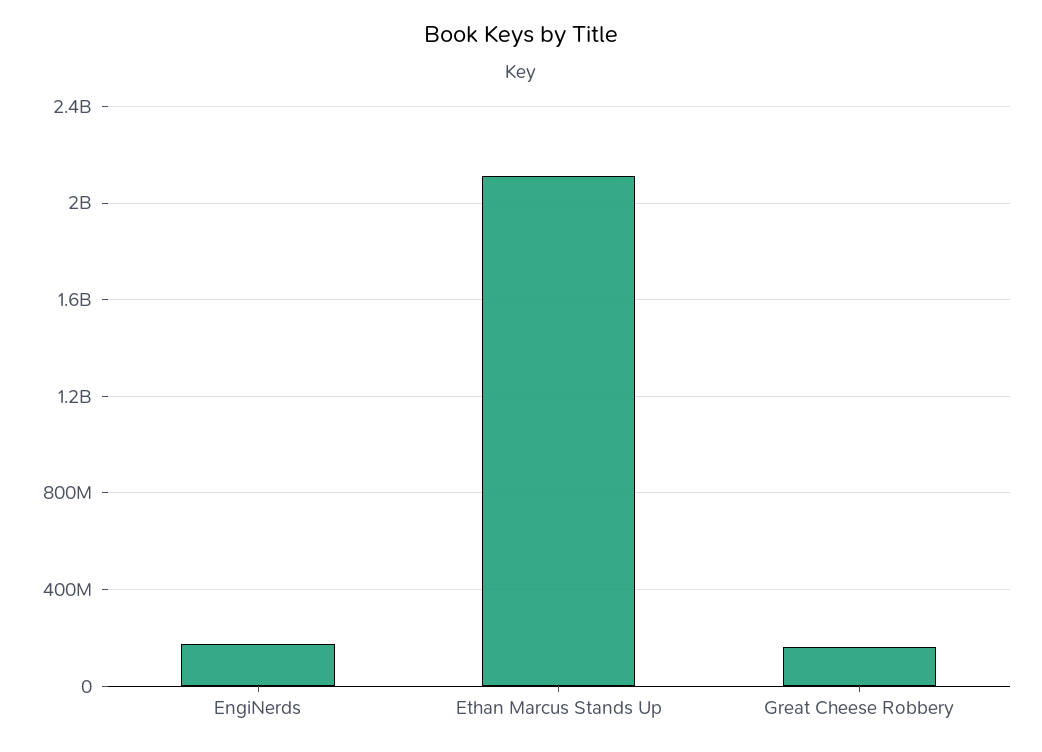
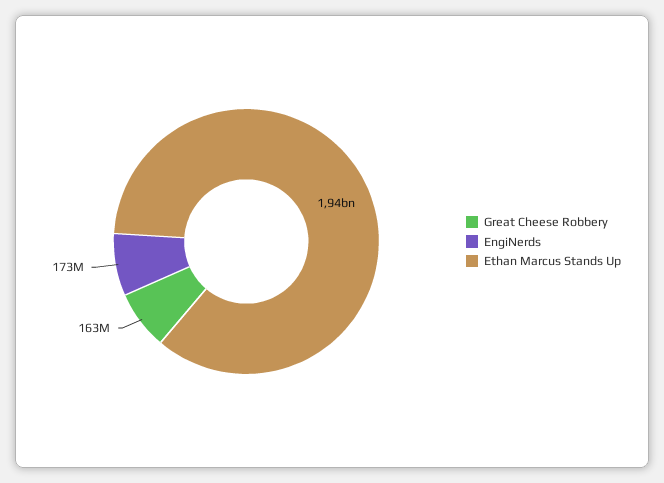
Ethan Marcus Stands Up: 2100000000 -> 1940000000

